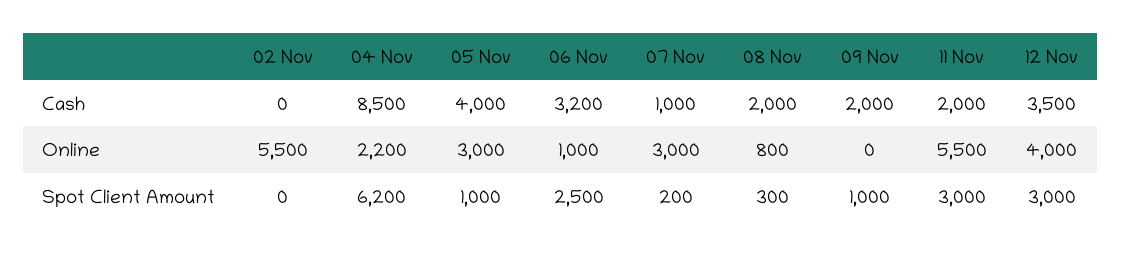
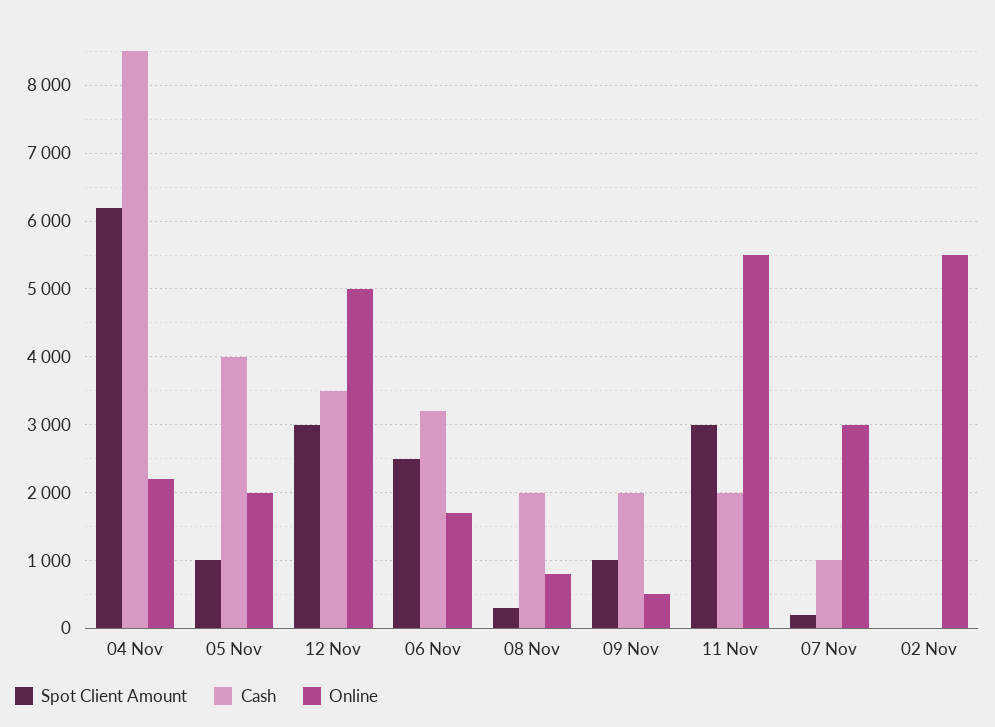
Online, 05 Nov: 3000 -> 2000
Online, 06 Nov: 1000 -> 1700
Online, 09 Nov: 0 -> 500
Online, 12 Nov: 4000 -> 5000

